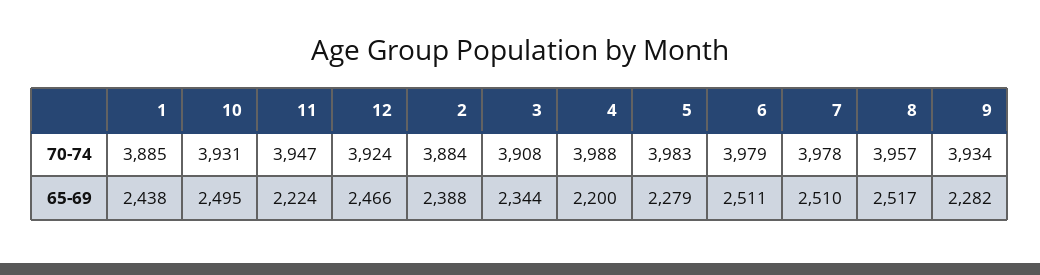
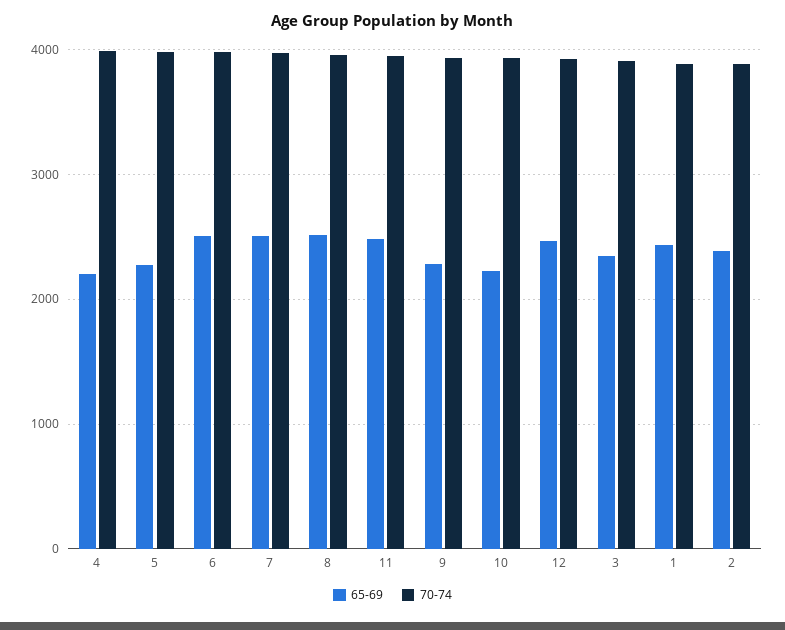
65-69, 10: 2495 -> 2200
65-69, 11: 2224 -> 2500

